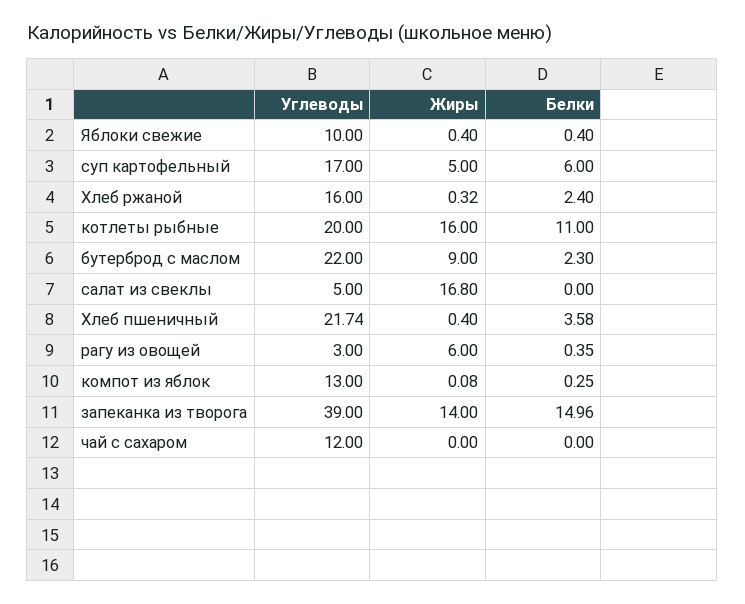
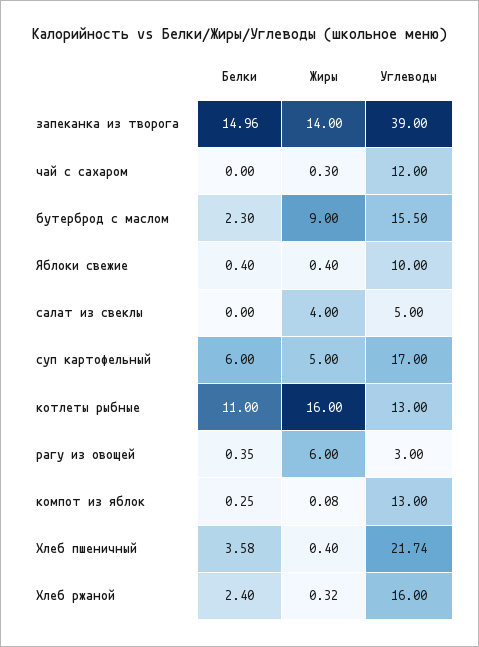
Углеводы, котлеты рыбные: 20 -> 13
Углеводы, бутерброд с маслом: 22 -> 15.5
Жиры, салат из свеклы: 16.8 -> 4
Жиры, чай с сахаром: 0 -> 0.3

